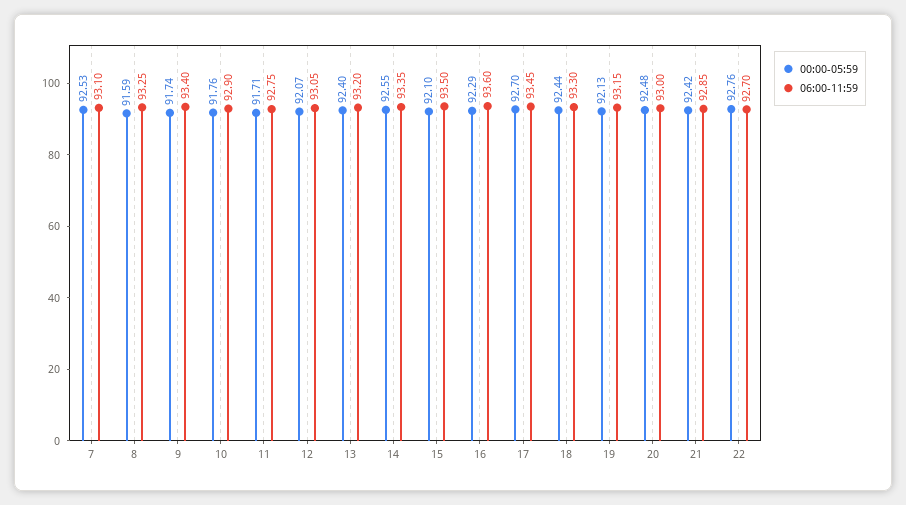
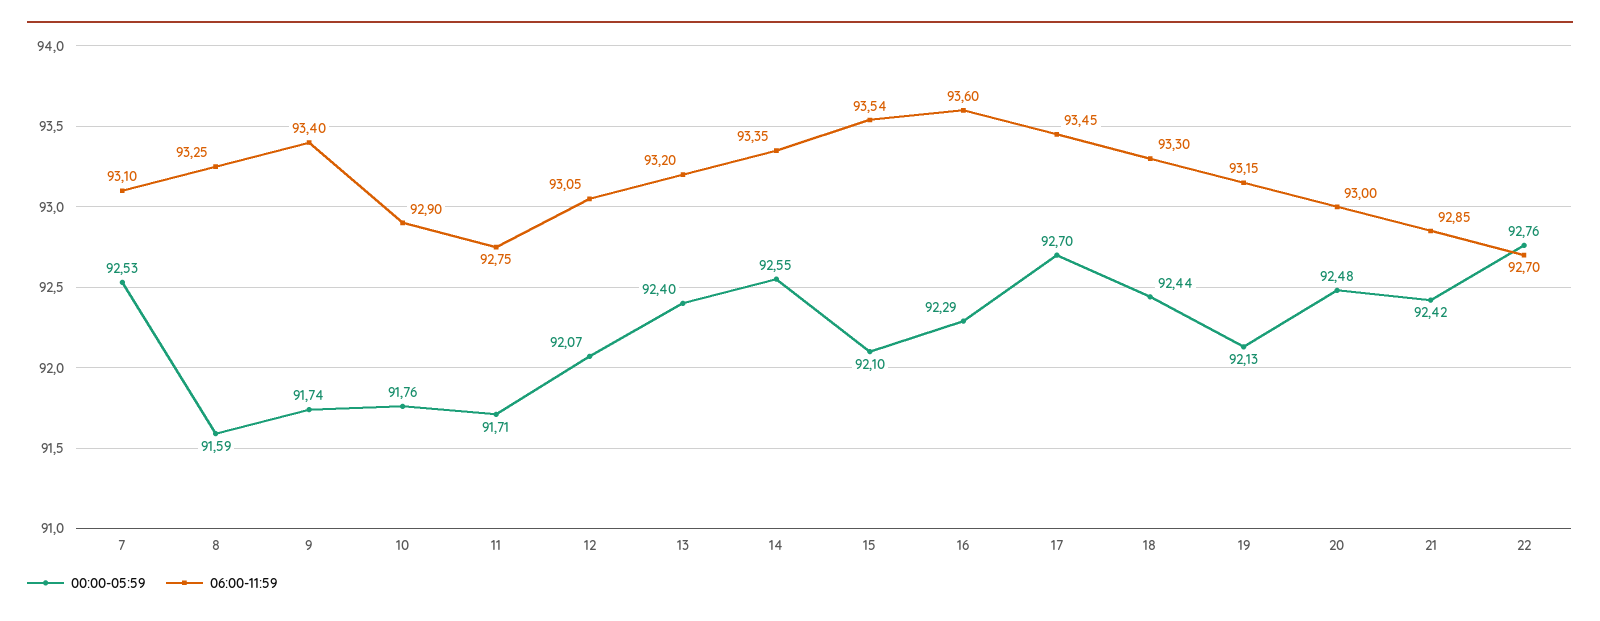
06:00-11:59, 15: 93.5 -> 93.54

